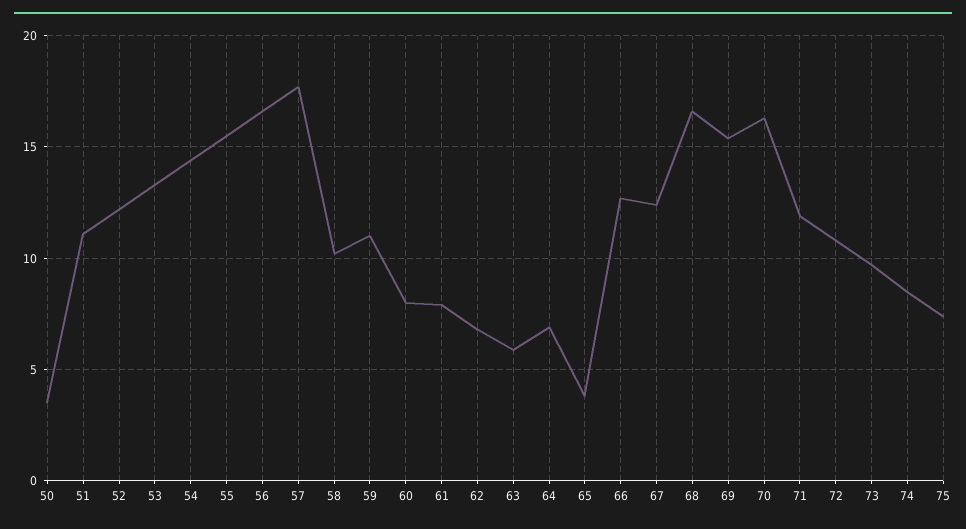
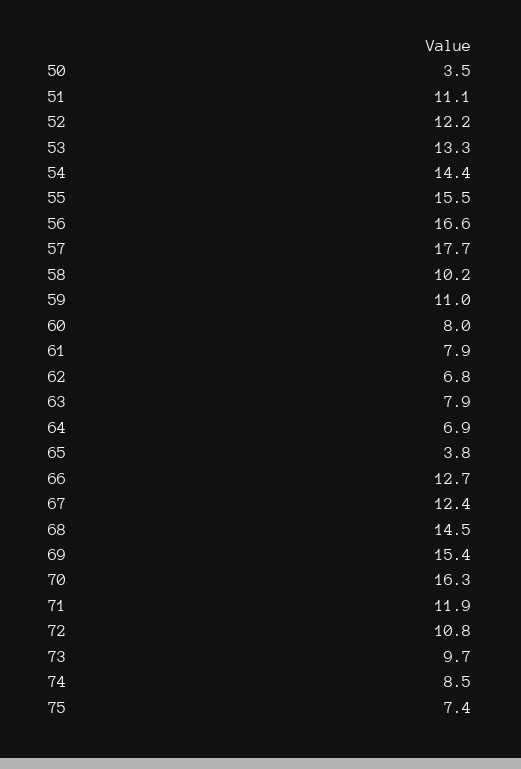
63: 6 -> 7.9
68: 16.5 -> 14.5

